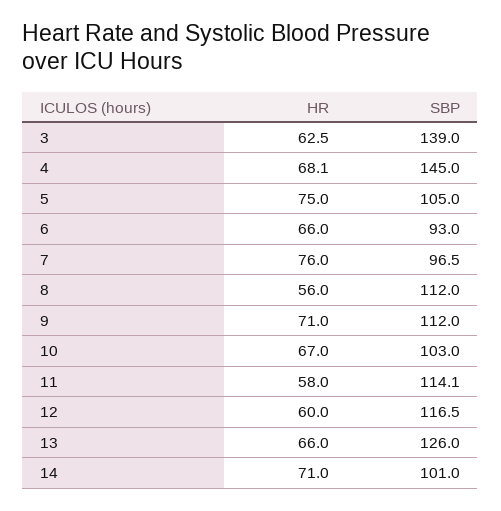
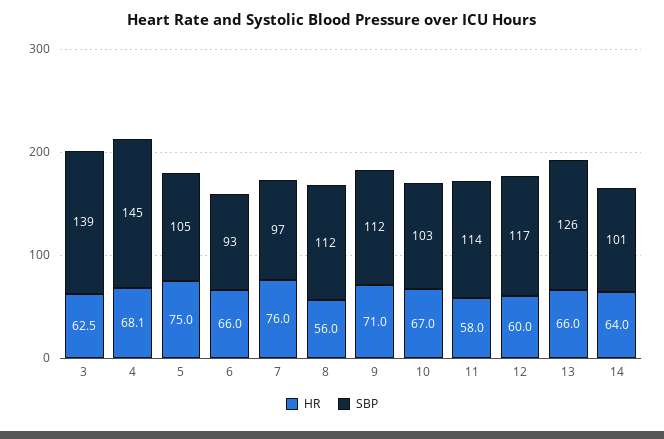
HR, 14: 71 -> 64

